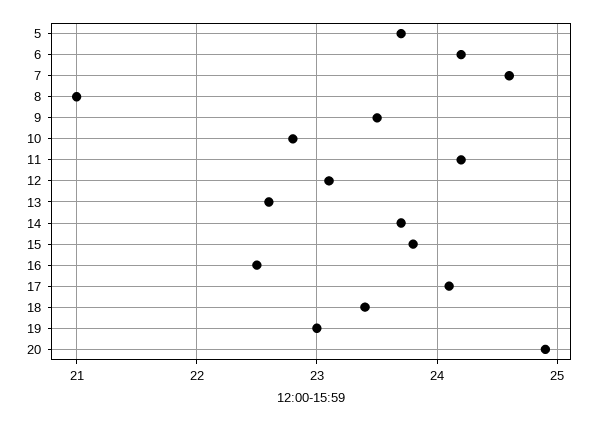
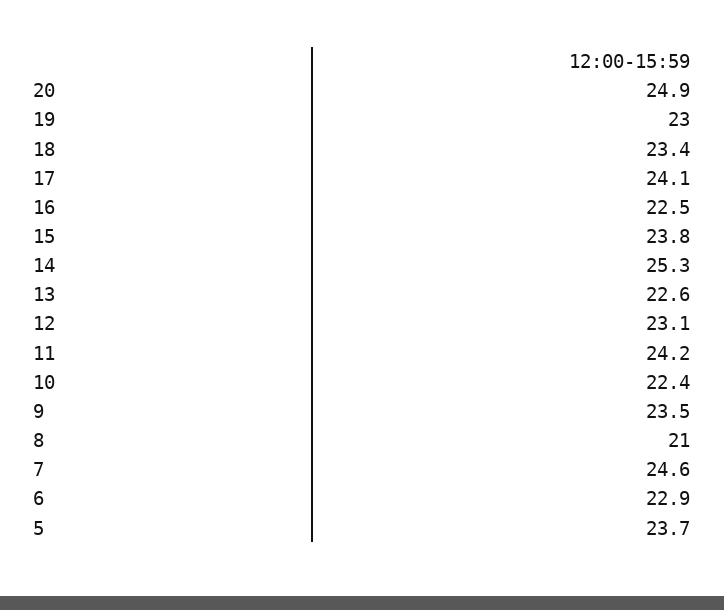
6: 24.2 -> 22.9
10: 22.8 -> 22.4
14: 23.7 -> 25.3

